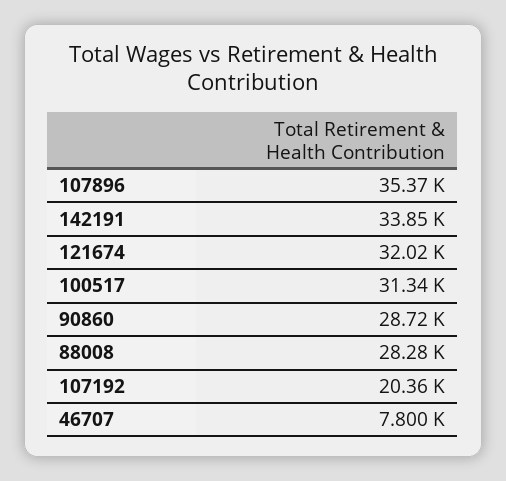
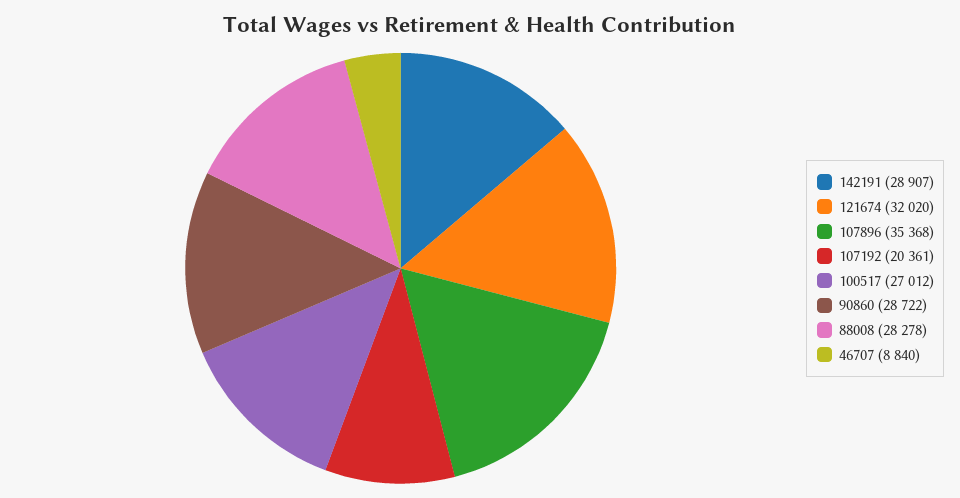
142191: 33850 -> 28907
100517: 31340 -> 27012
46707: 7800 -> 8840

